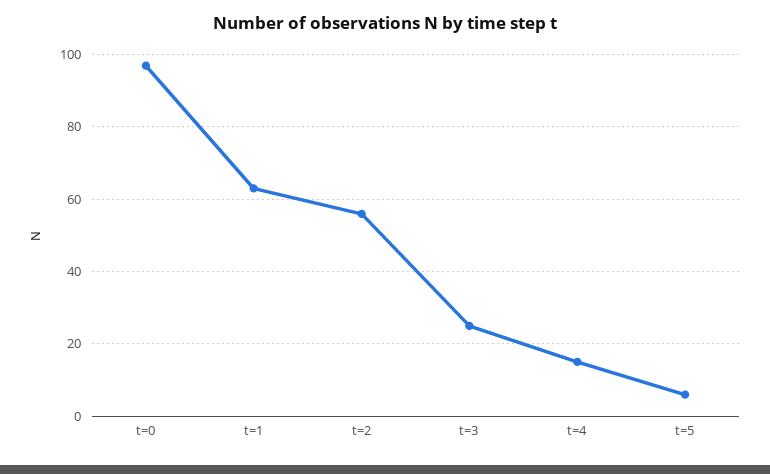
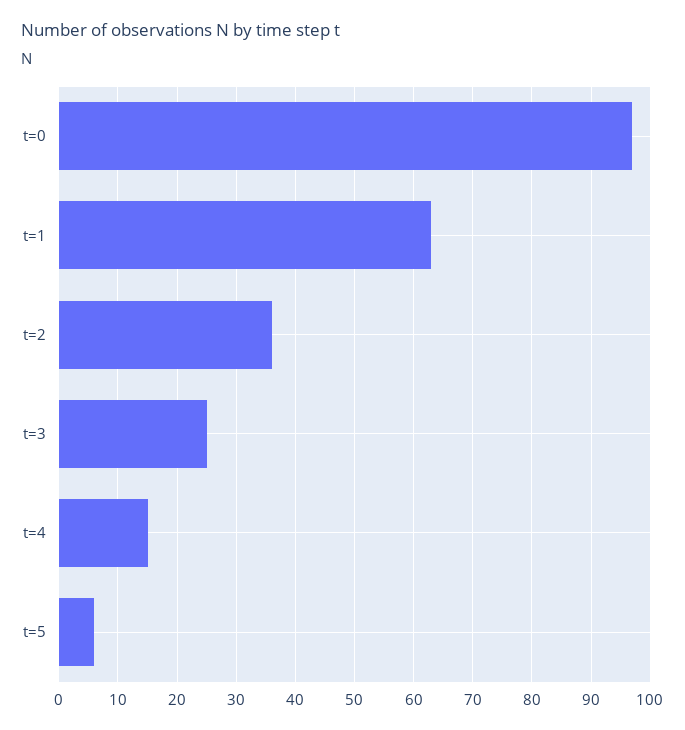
t=2: 55 -> 35

